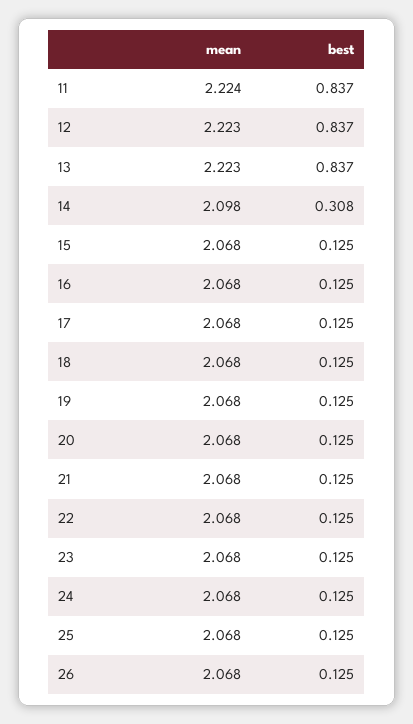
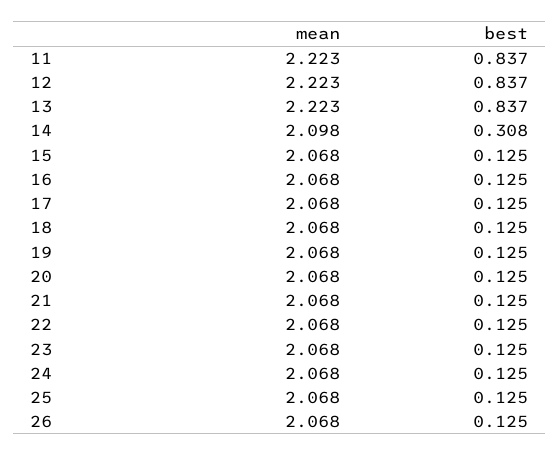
mean, 11: 2.224 -> 2.223

